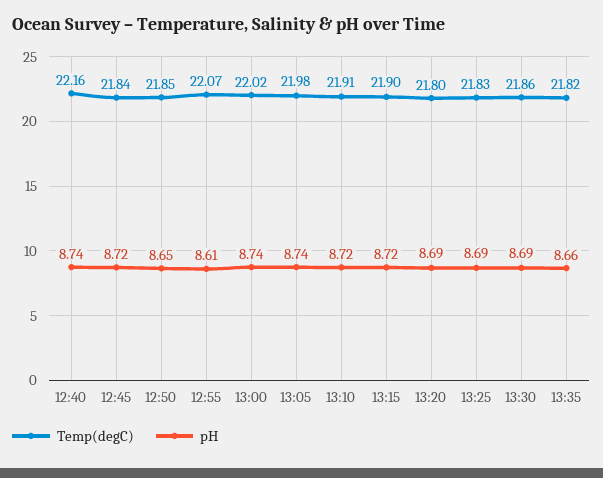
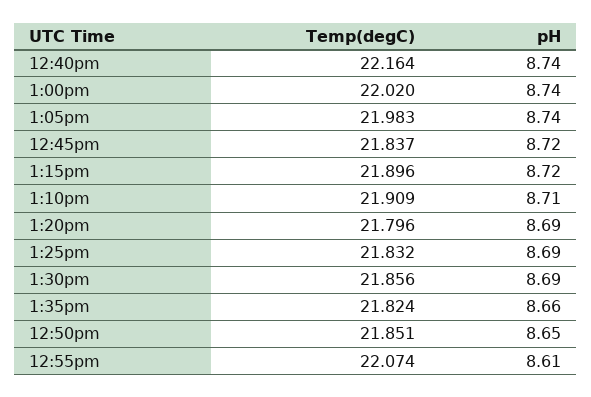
pH, 13:10: 8.72 -> 8.71

